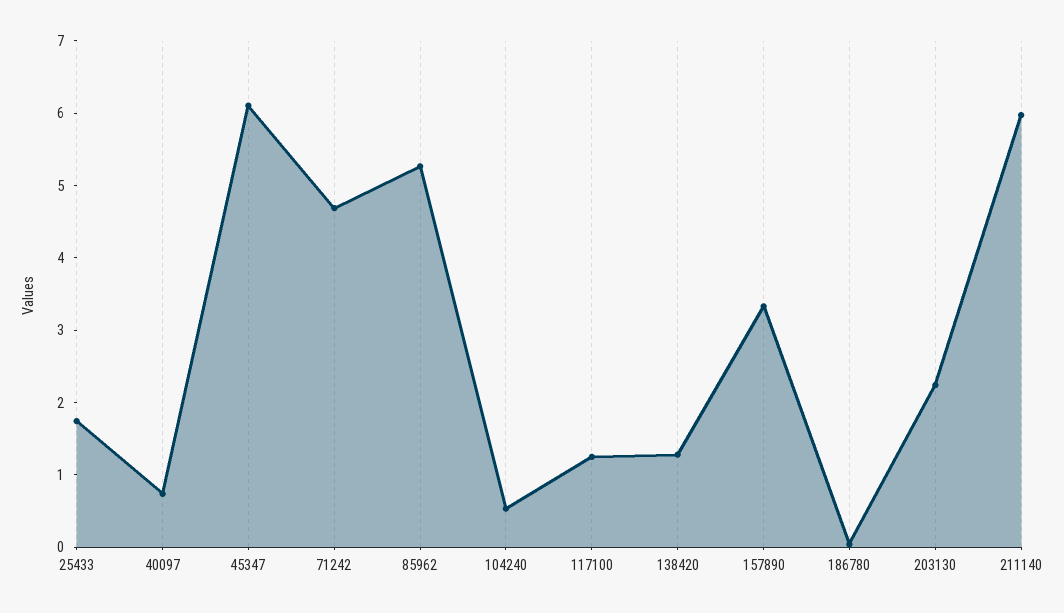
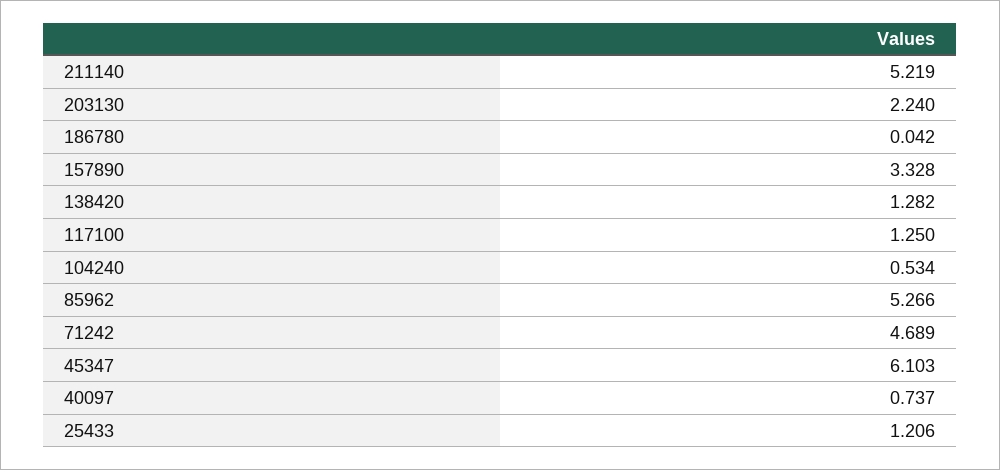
25433: 1.8 -> 1.206
211140: 6 -> 5.219

